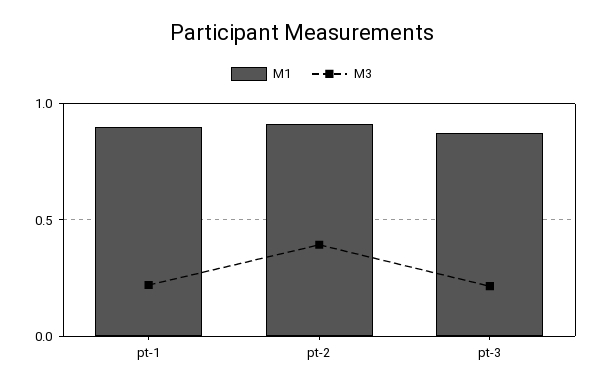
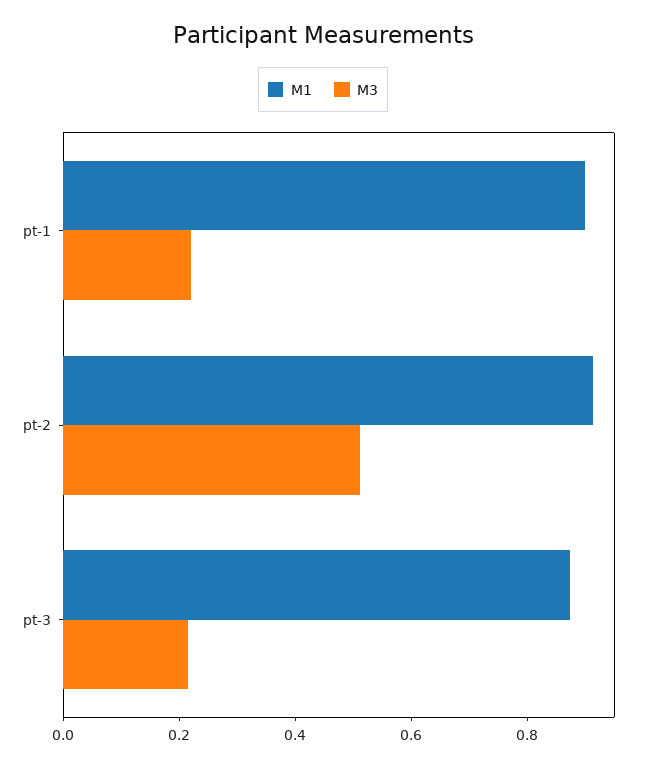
M3, pt-2: 0.4 -> 0.5

